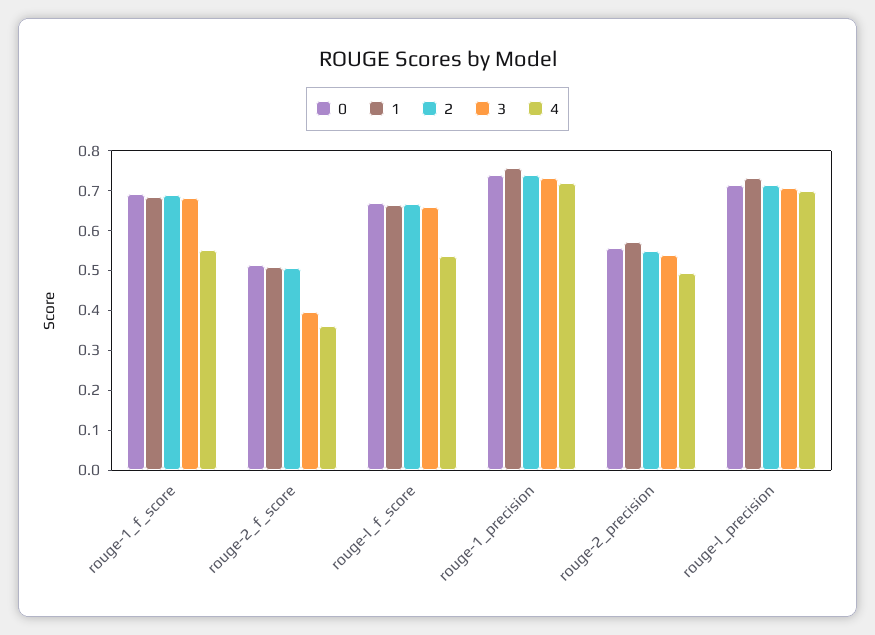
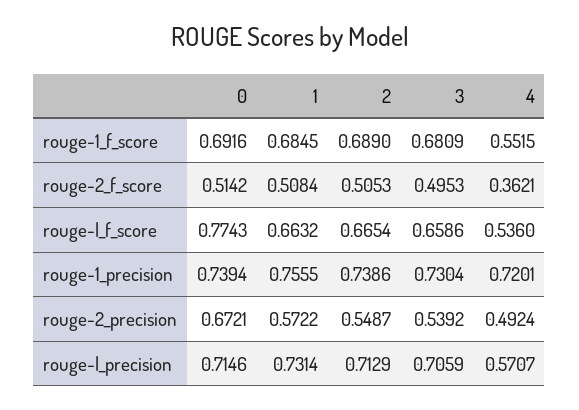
3, rouge-2_f_score: 0.4 -> 0.4953
0, rouge-l_f_score: 0.675 -> 0.7743
0, rouge-2_precision: 0.55 -> 0.6721
4, rouge-l_precision: 0.7 -> 0.5707

